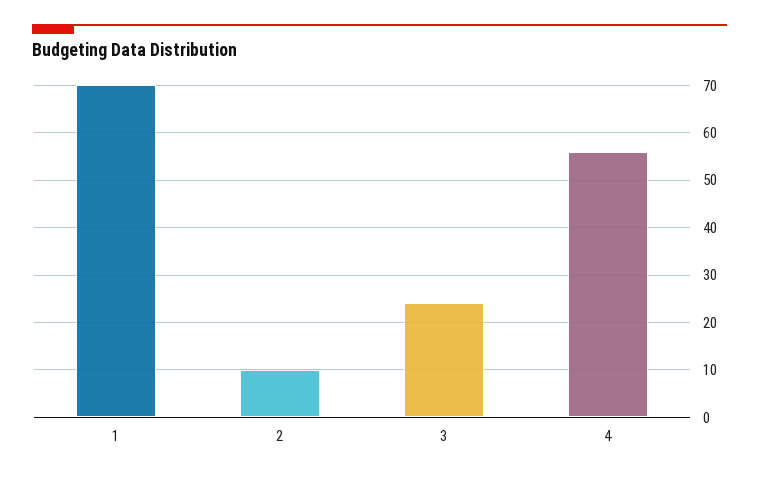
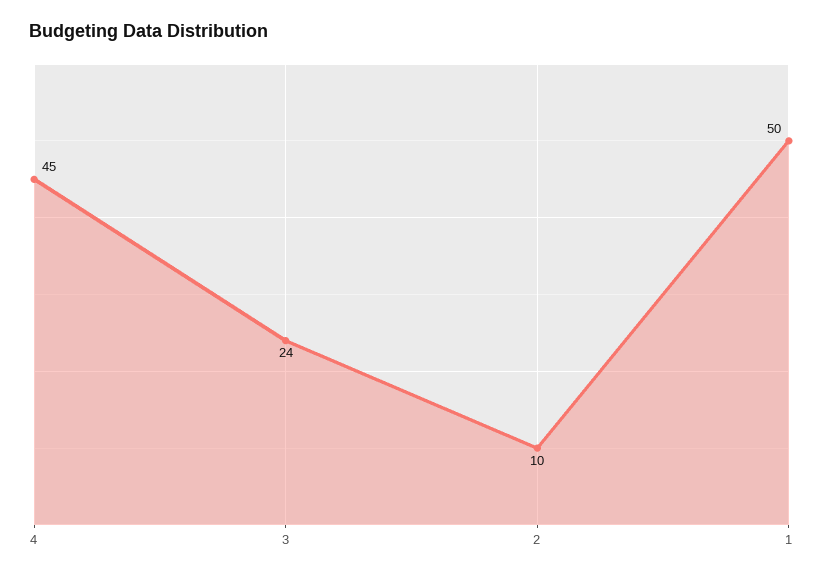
1: 70 -> 50
4: 55 -> 45

